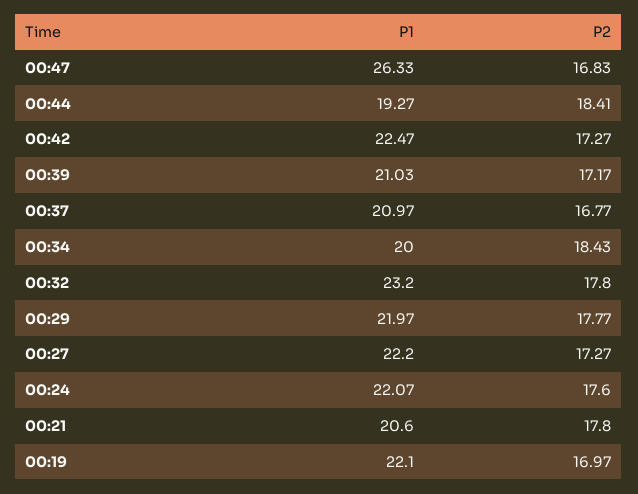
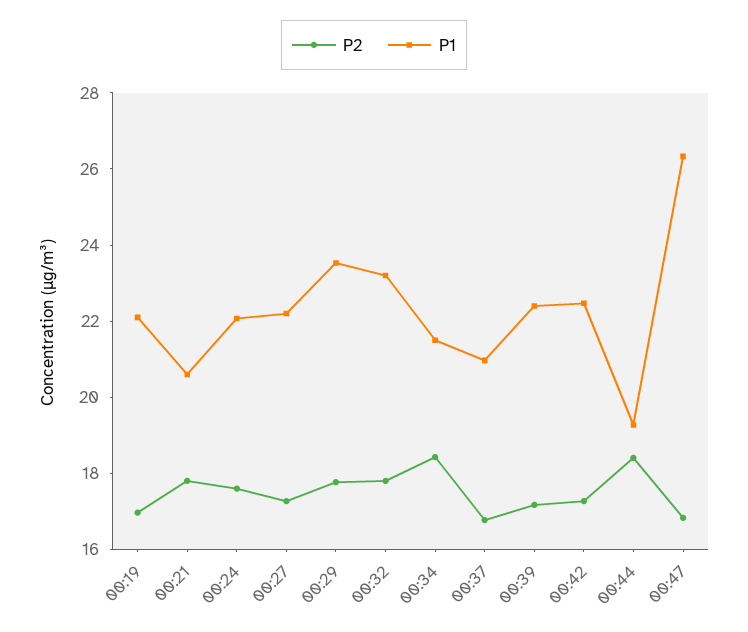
P1, 00:39: 21.03 -> 22.5
P1, 00:34: 20 -> 21.5
P1, 00:29: 21.97 -> 23.5

